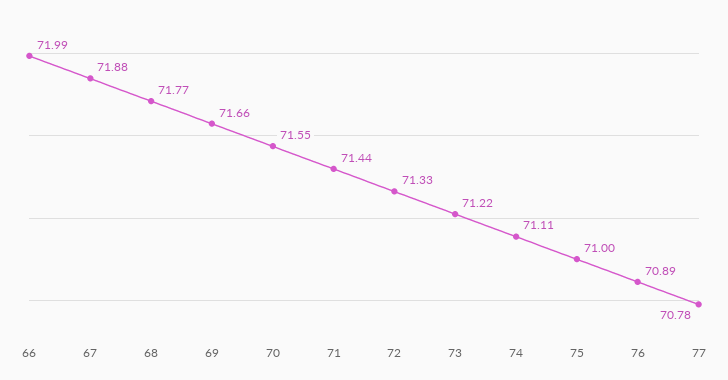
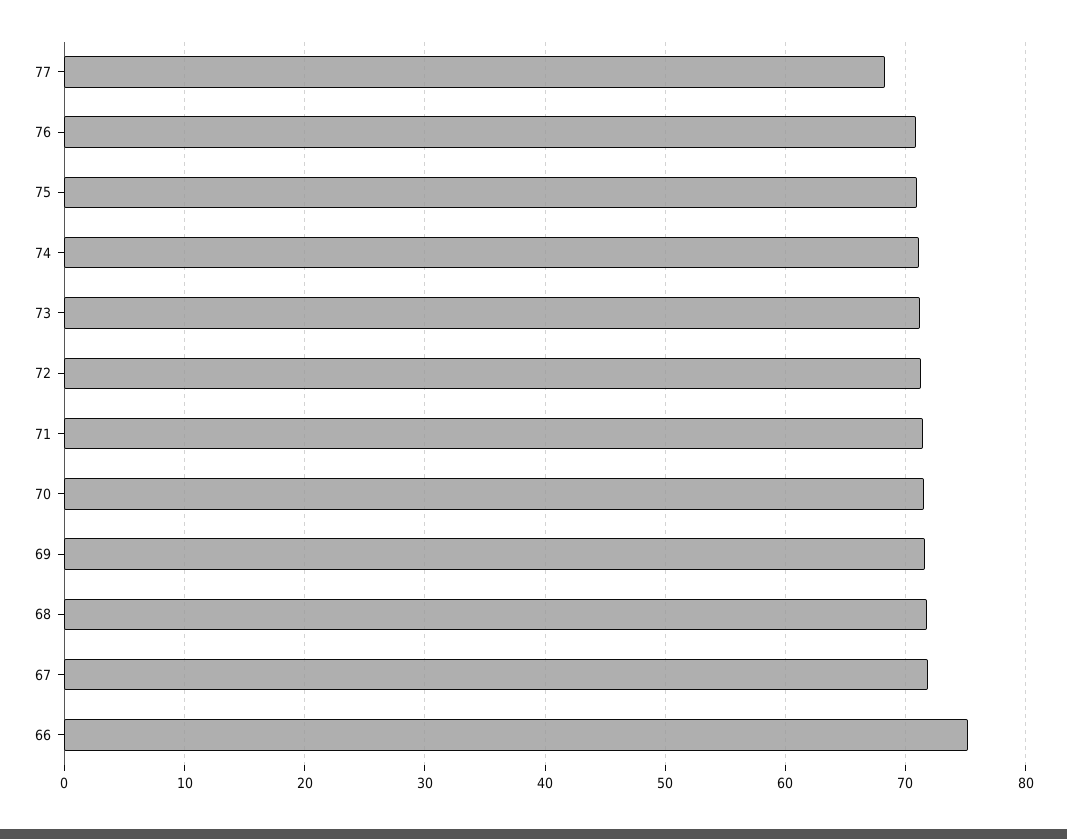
66: 71.99 -> 75
77: 70.78 -> 68

